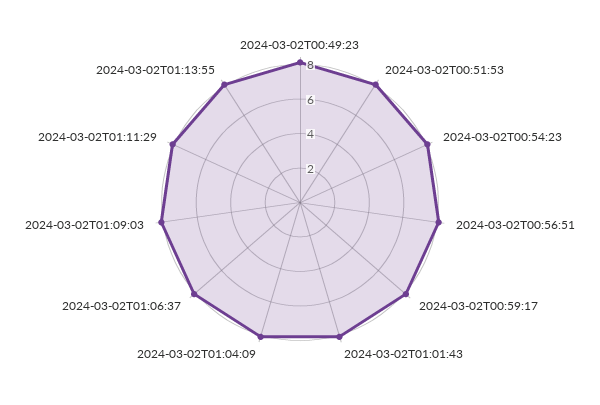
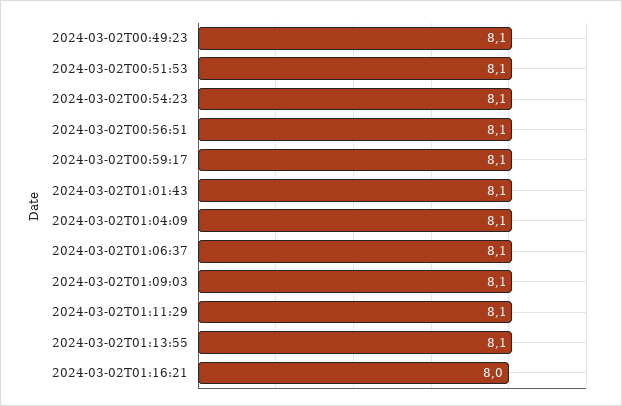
2024-03-02T01:16:21: none -> 8

